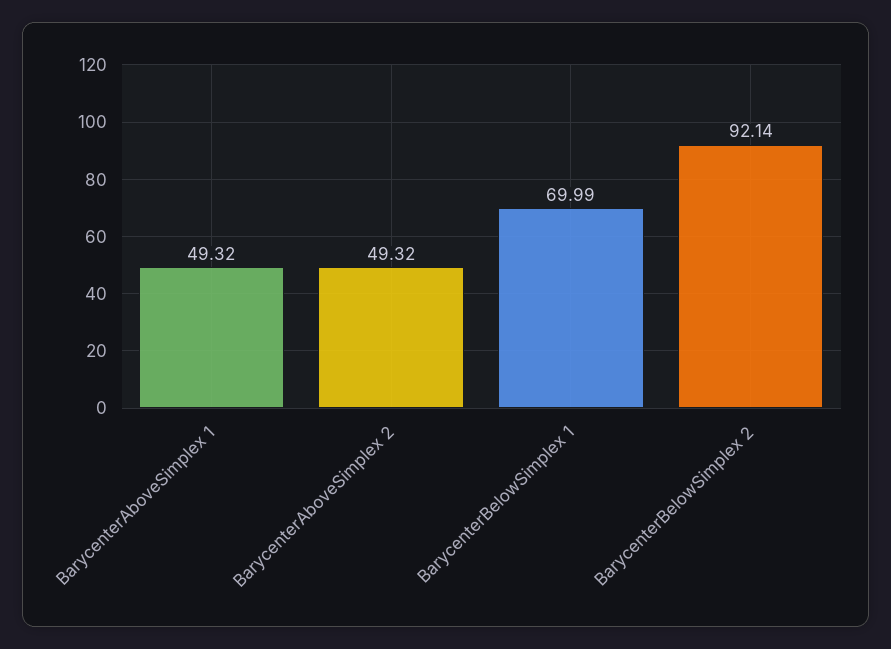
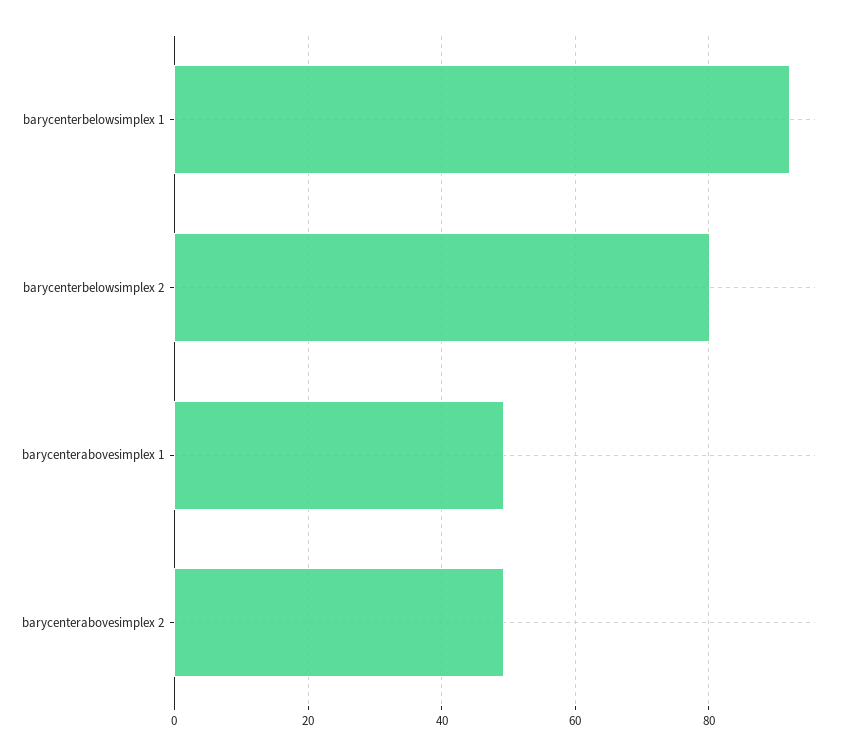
BarycenterBelowSimplex 1: 69.99 -> 92
BarycenterBelowSimplex 2: 92.14 -> 80

